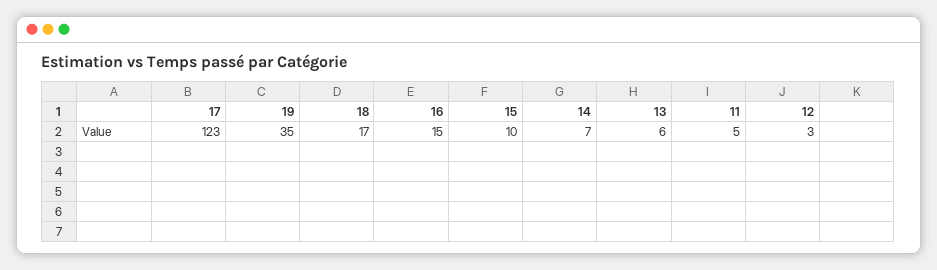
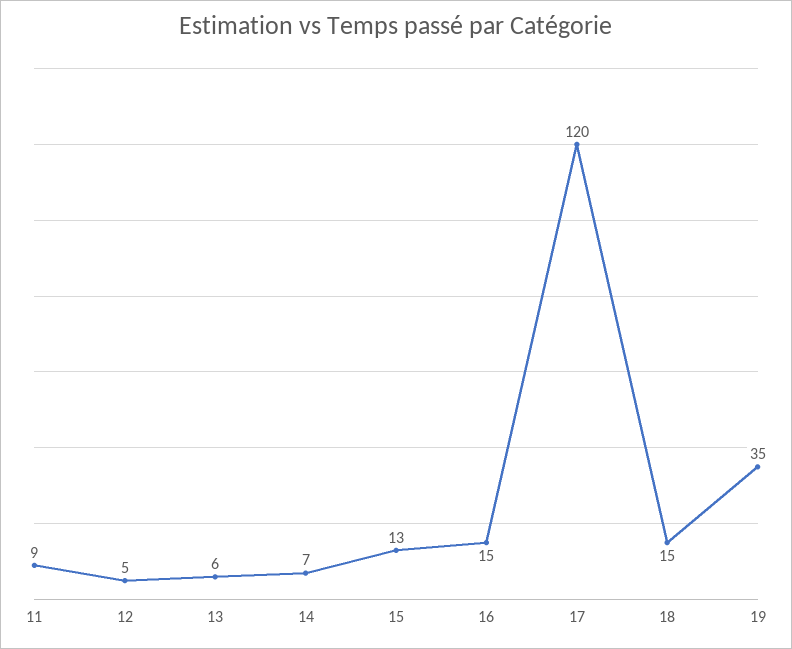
17: 123 -> 120
18: 17 -> 15
15: 10 -> 13
11: 5 -> 9
12: 3 -> 5

